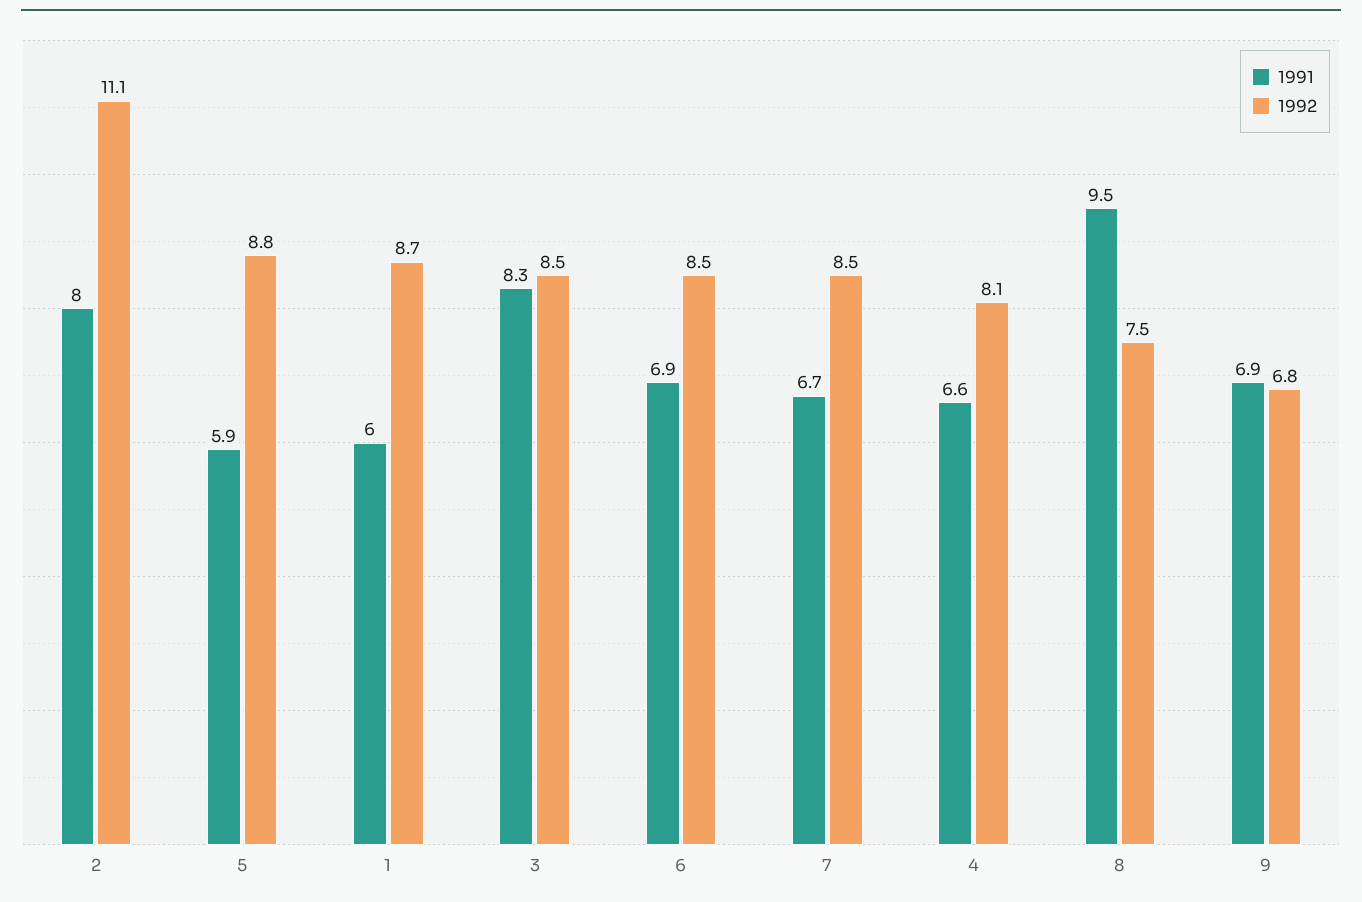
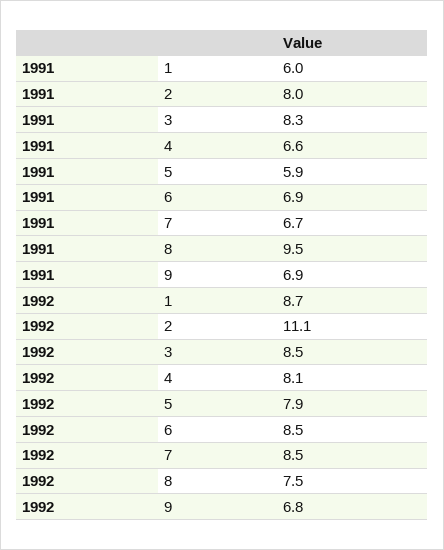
1992, 5: 8.8 -> 7.9

